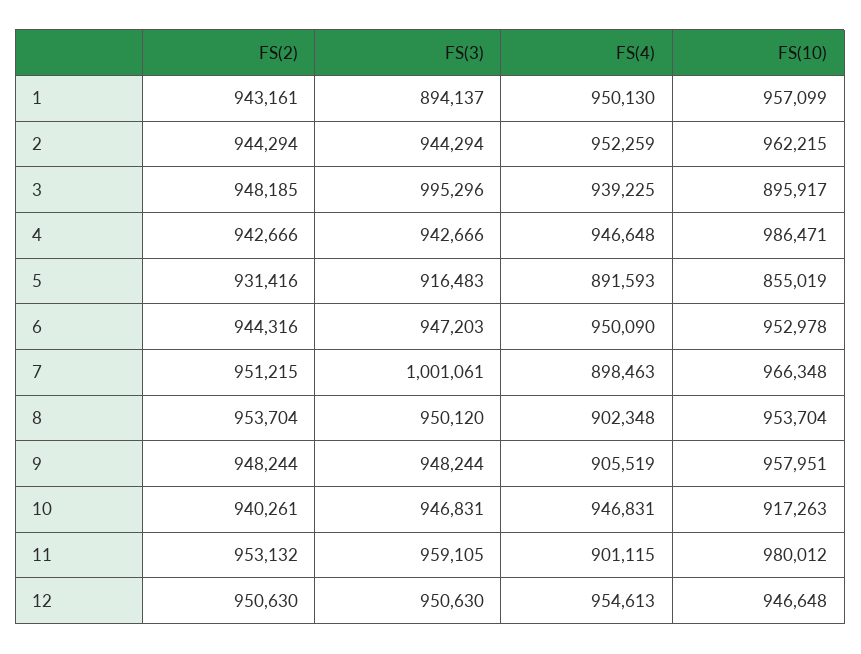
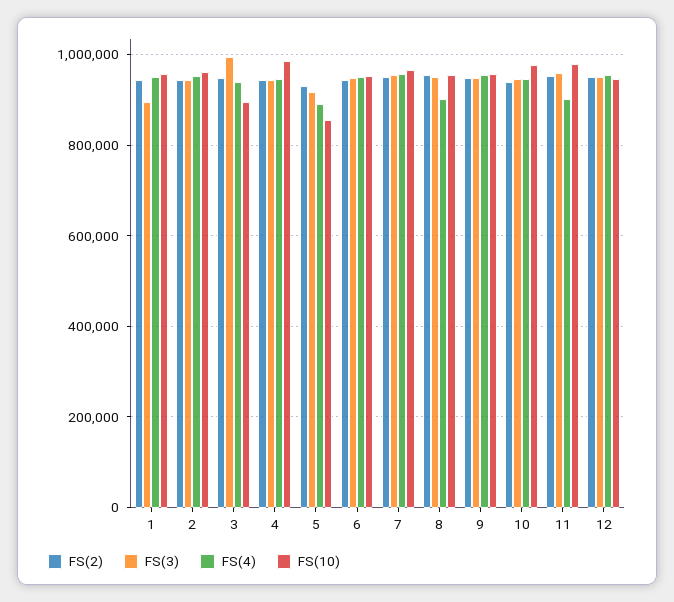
FS(3), 7: 1001061 -> 960000
FS(4), 7: 898463 -> 960000
FS(4), 9: 905519 -> 960000
FS(10), 10: 917263 -> 980000

